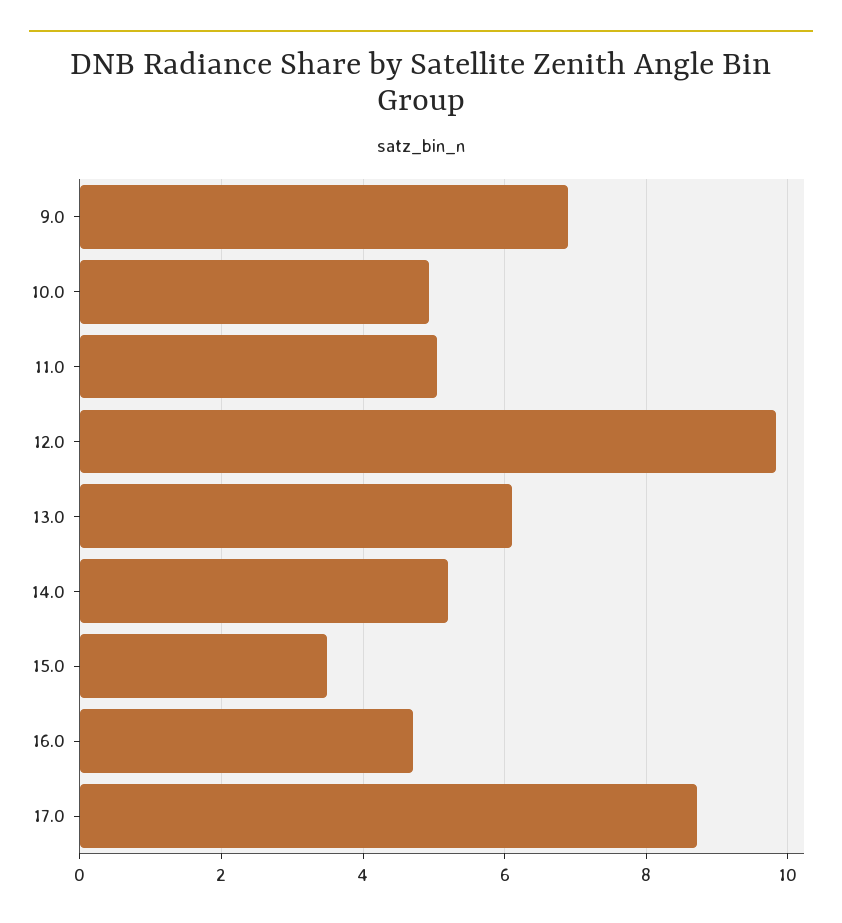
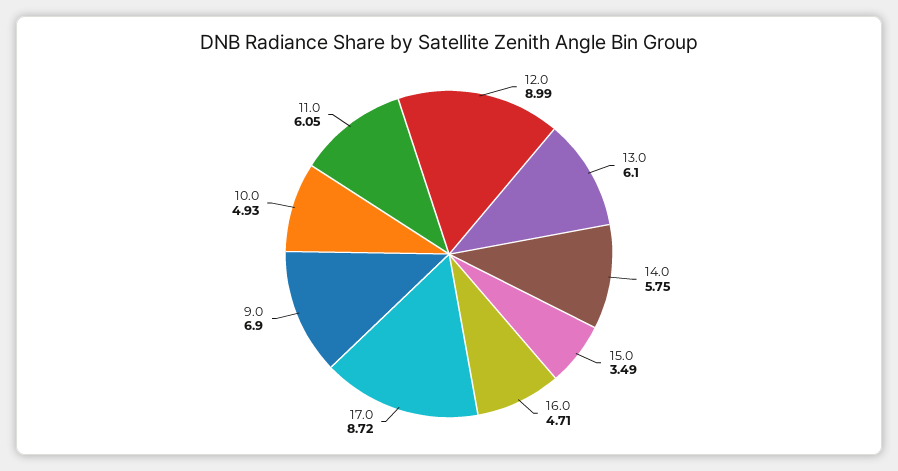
11.0: 5 -> 6.05
12.0: 9.8 -> 8.99
14.0: 5.2 -> 5.75

